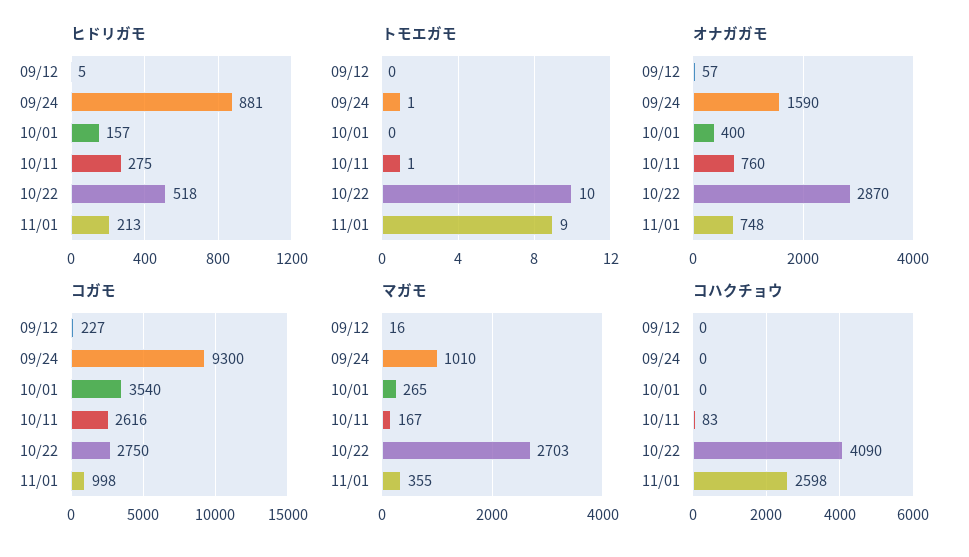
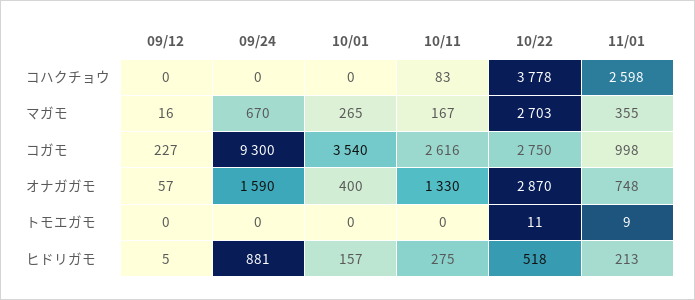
トモエガモ, 09/24: 1 -> 0
トモエガモ, 10/11: 1 -> 0
トモエガモ, 10/22: 10 -> 11
オナガガモ, 10/11: 760 -> 1330
マガモ, 09/24: 1010 -> 670
コハクチョウ, 10/22: 4090 -> 3778

